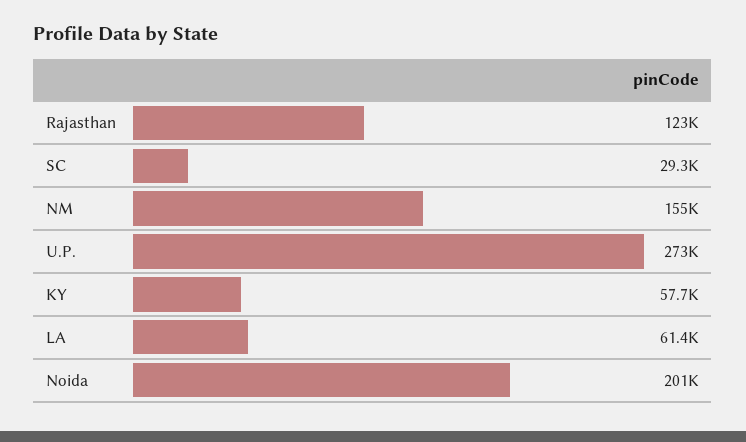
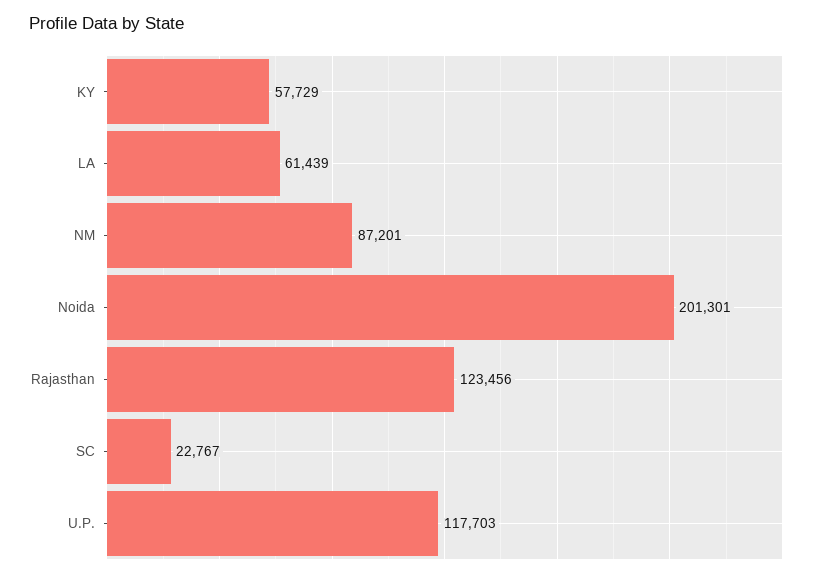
SC: 29300 -> 22767
NM: 155000 -> 87201
U.P.: 273000 -> 117703

